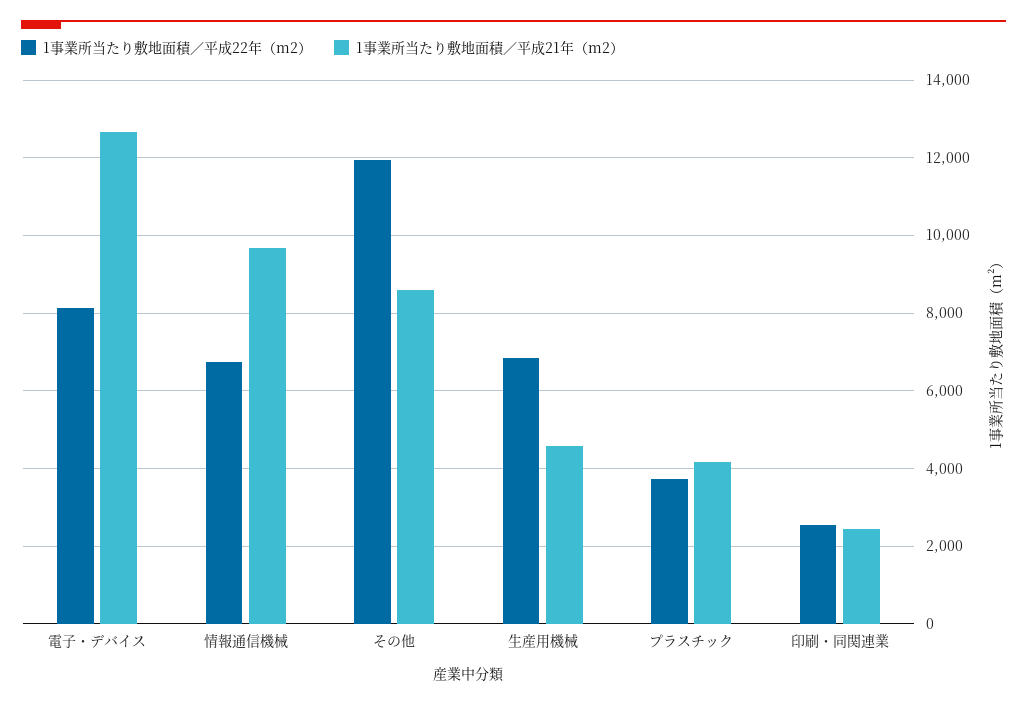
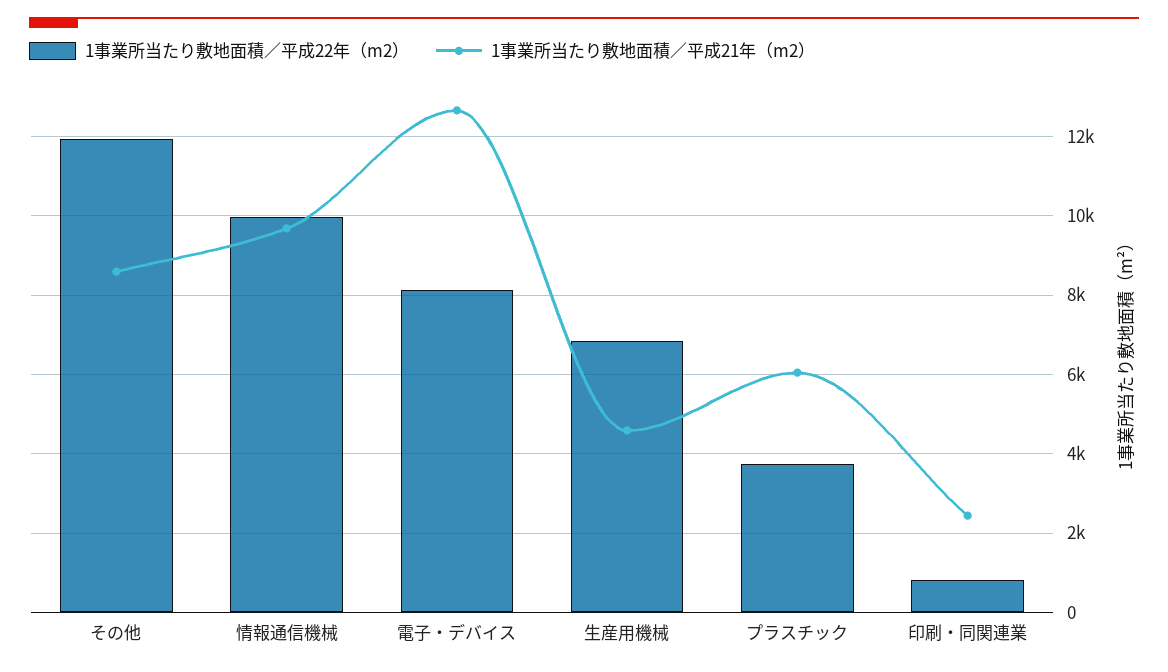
1事業所当たり敷地面積／平成22年（m2）, 情報通信機械: 6800 -> 10000
1事業所当たり敷地面積／平成21年（m2）, プラスチック: 4200 -> 6000
1事業所当たり敷地面積／平成22年（m2）, 印刷・同関連業: 2600 -> 800

